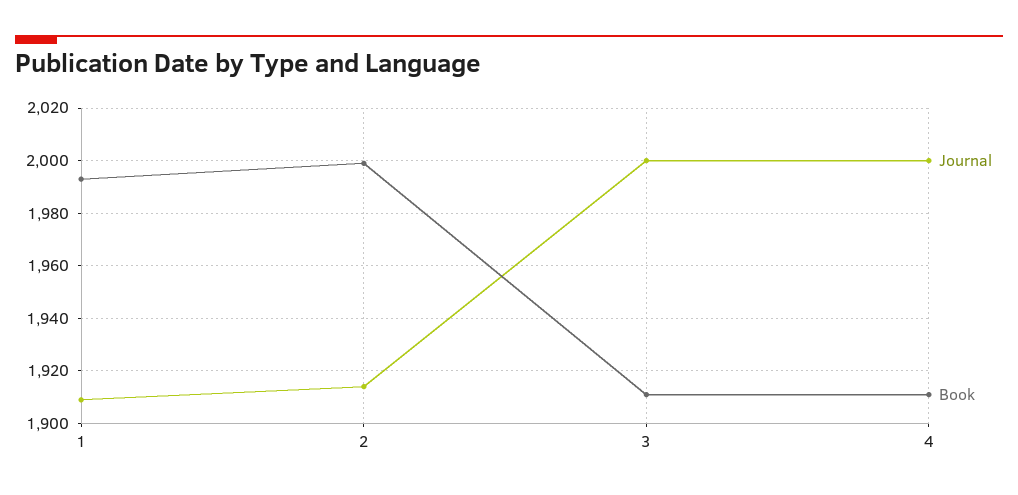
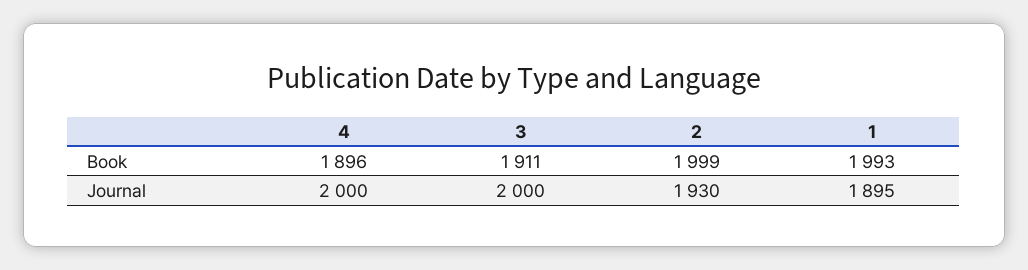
Journal, 1: 1910 -> 1895
Journal, 2: 1915 -> 1930
Book, 4: 1910 -> 1896

